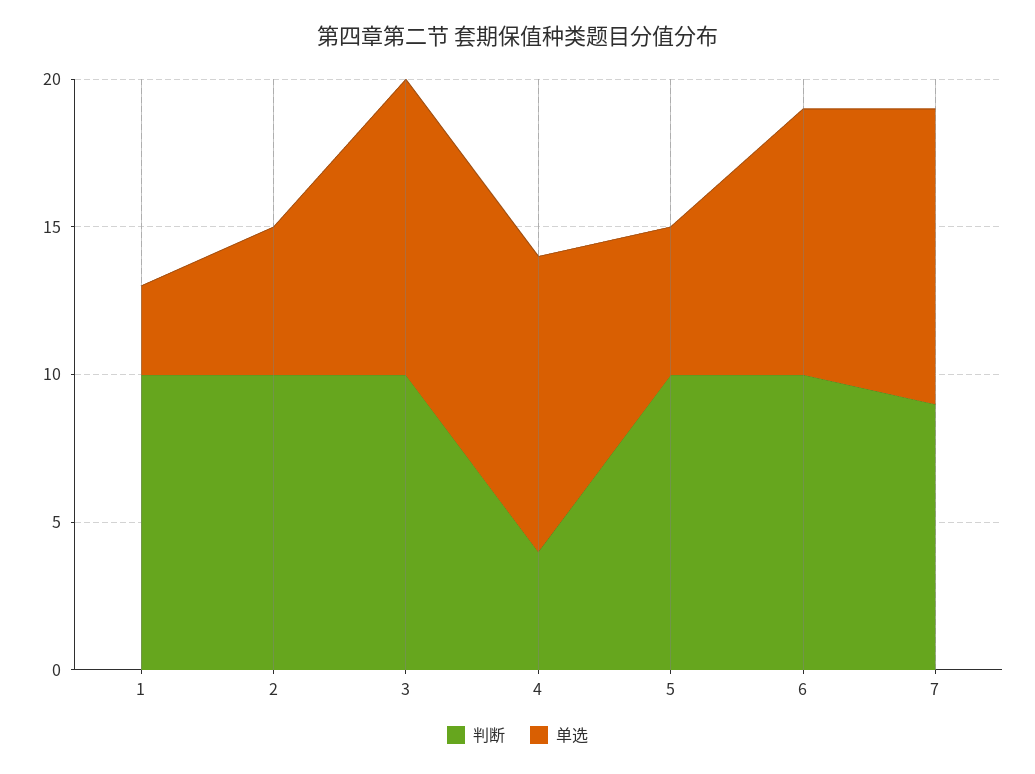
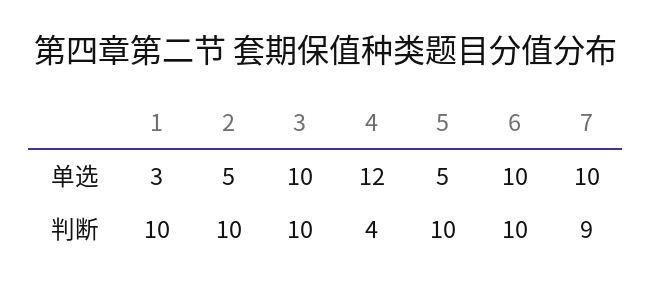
单选, 4: 10 -> 12
单选, 6: 9 -> 10

